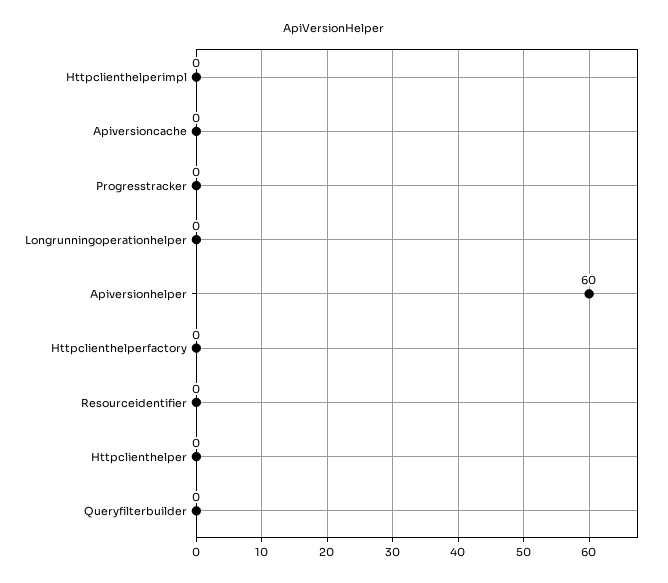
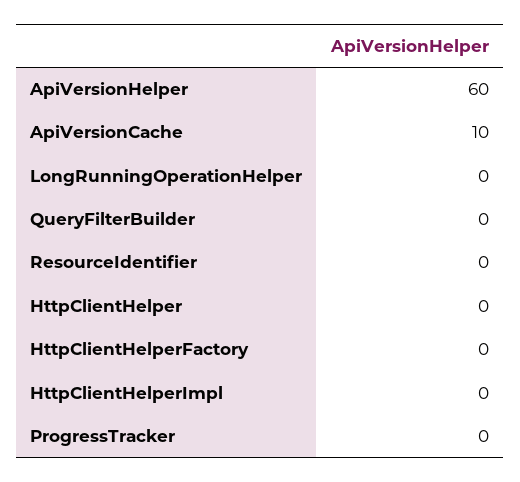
Apiversioncache: 0 -> 10

